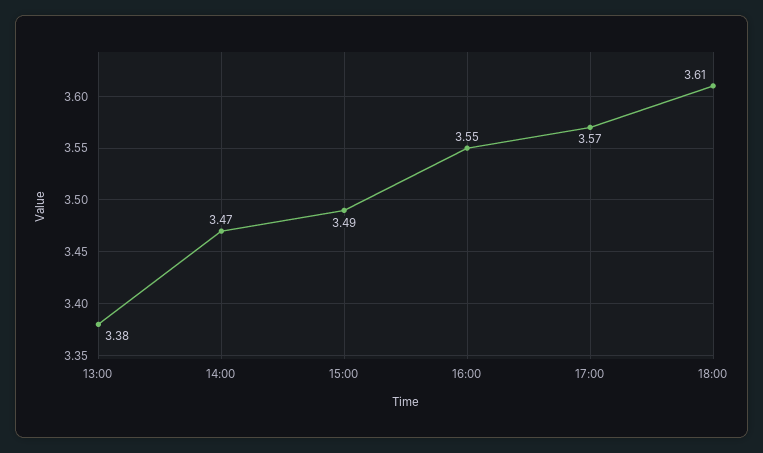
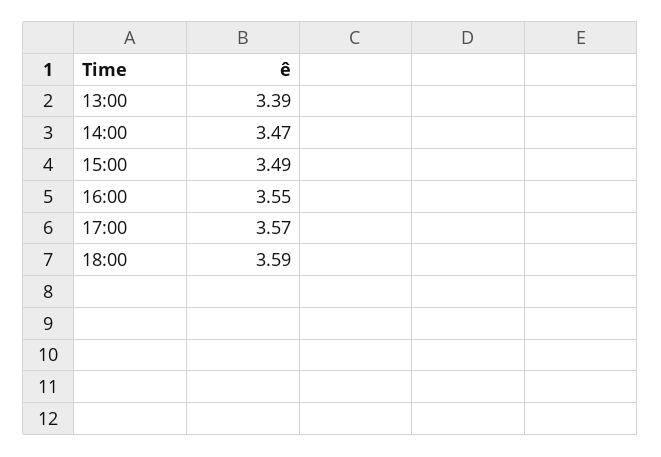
13:00: 3.38 -> 3.39
18:00: 3.61 -> 3.59

